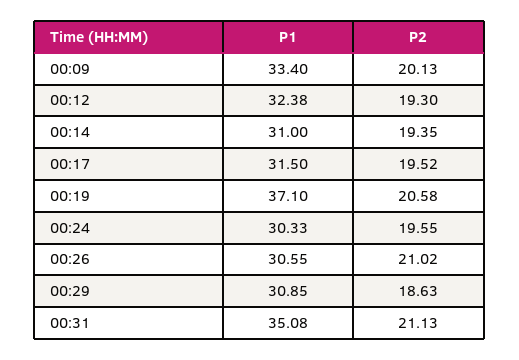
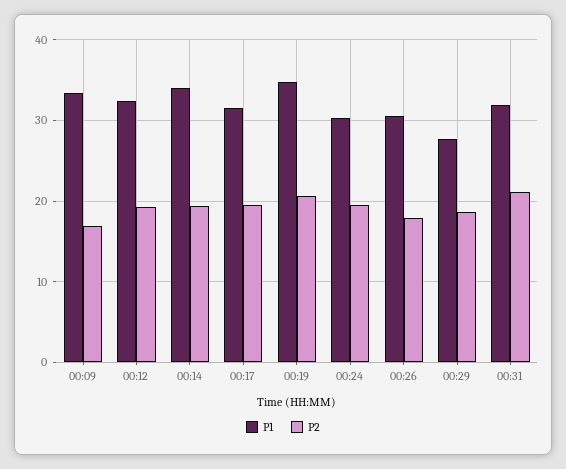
P2, 00:09: 20.13 -> 17
P1, 00:14: 31 -> 34
P1, 00:19: 37.1 -> 35
P2, 00:26: 21.02 -> 18
P1, 00:29: 30.85 -> 28
P1, 00:31: 35.08 -> 32

